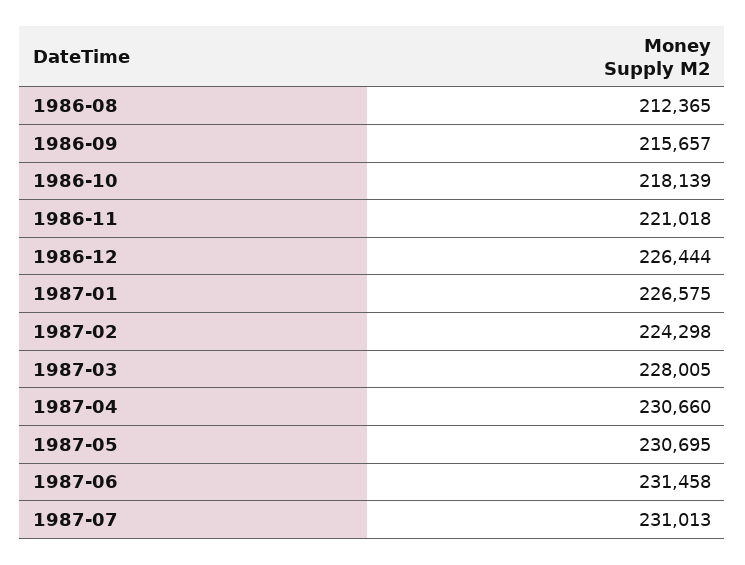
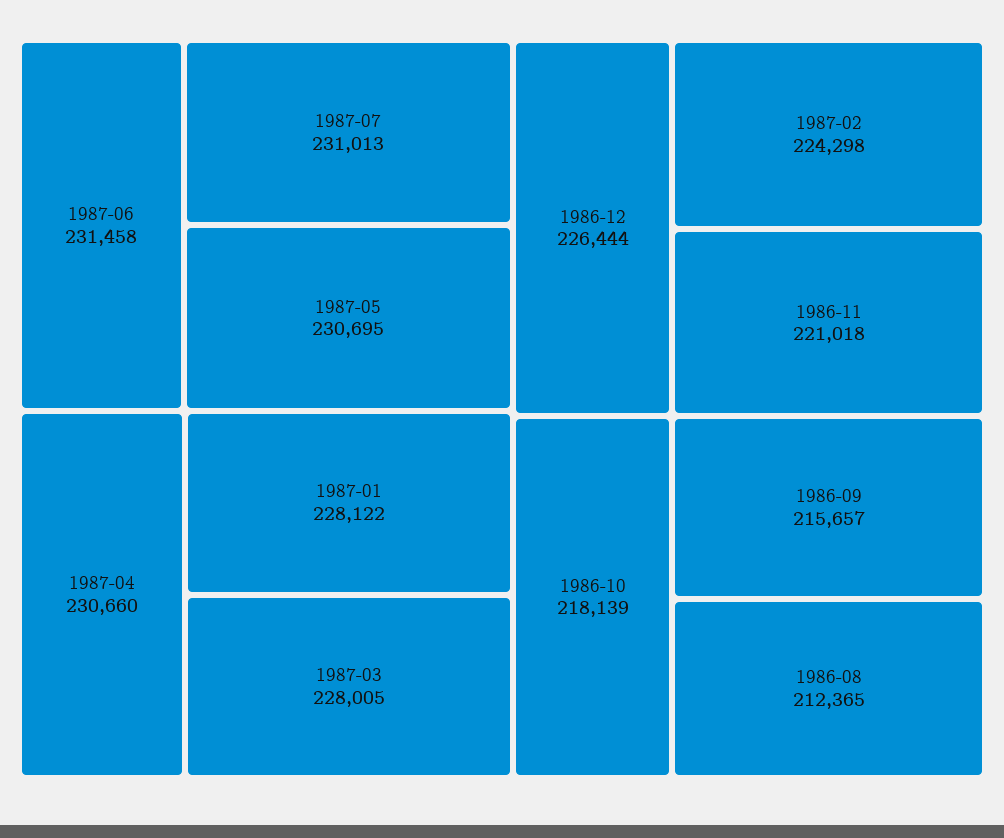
1987-01: 226575 -> 228122

